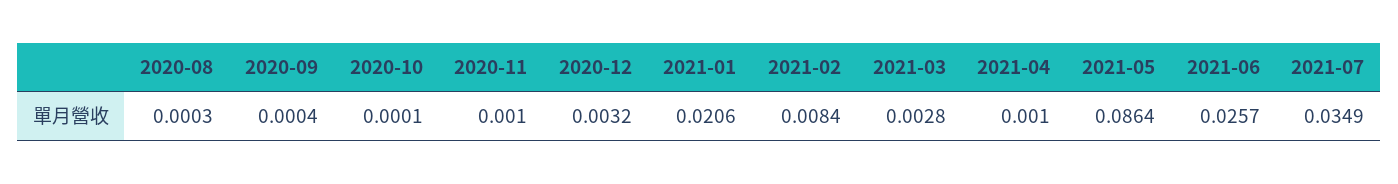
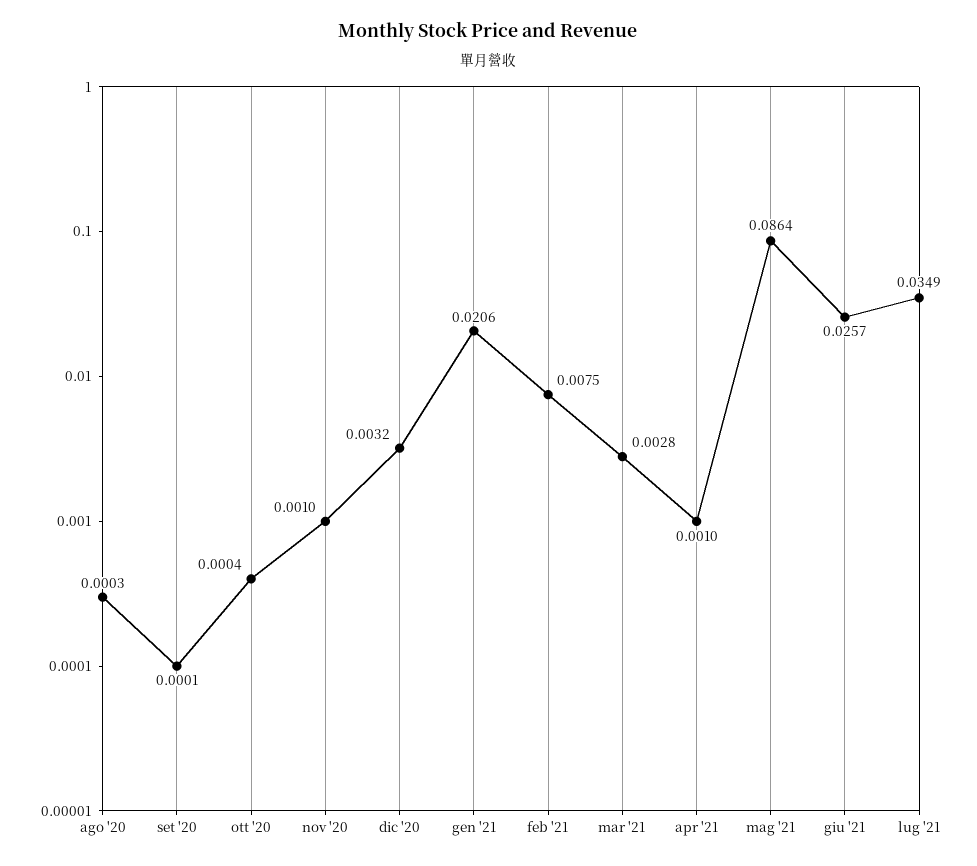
2020-09: 0.0004 -> 0.0001
2020-10: 0.0001 -> 0.0004
2021-02: 0.0084 -> 0.0075

